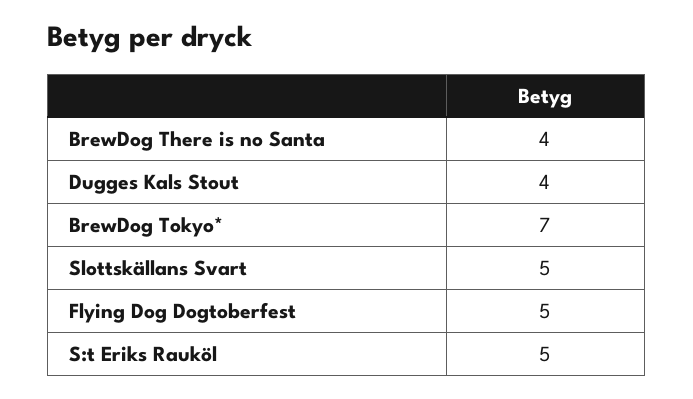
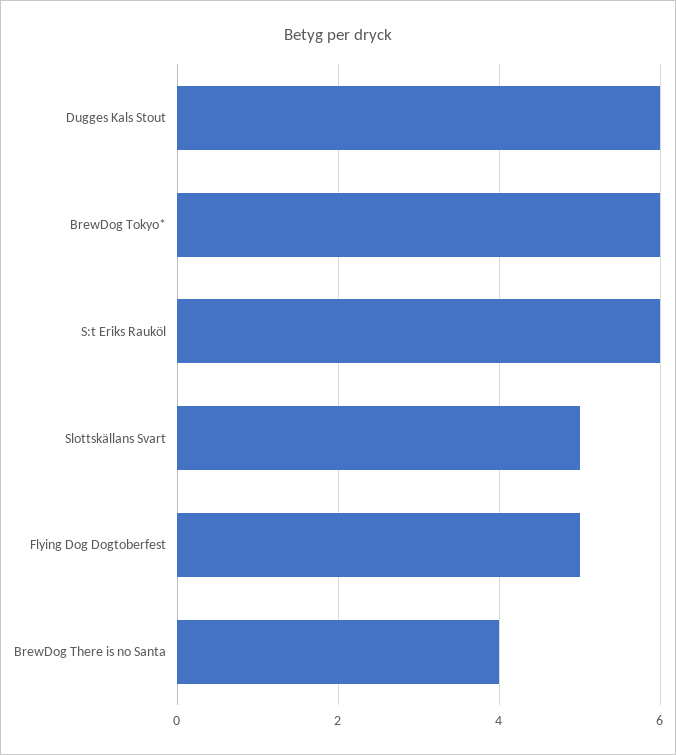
Dugges Kals Stout: 4 -> 6
BrewDog Tokyo*: 7 -> 6
S:t Eriks Rauköl: 5 -> 6

